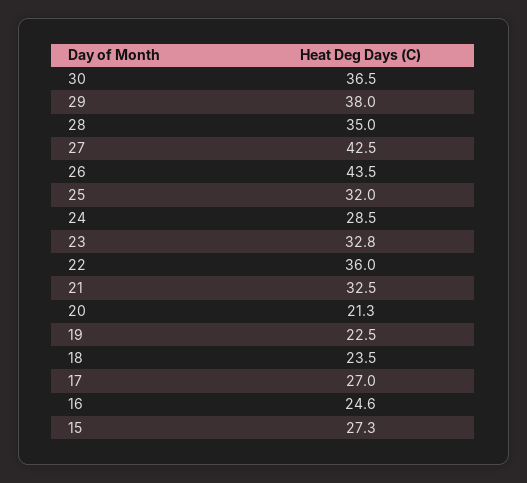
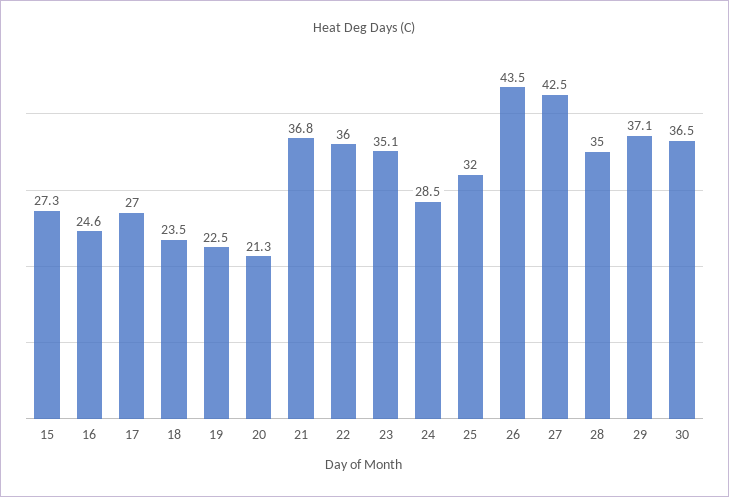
29: 38 -> 37.1
23: 32.8 -> 35.1
21: 32.5 -> 36.8

